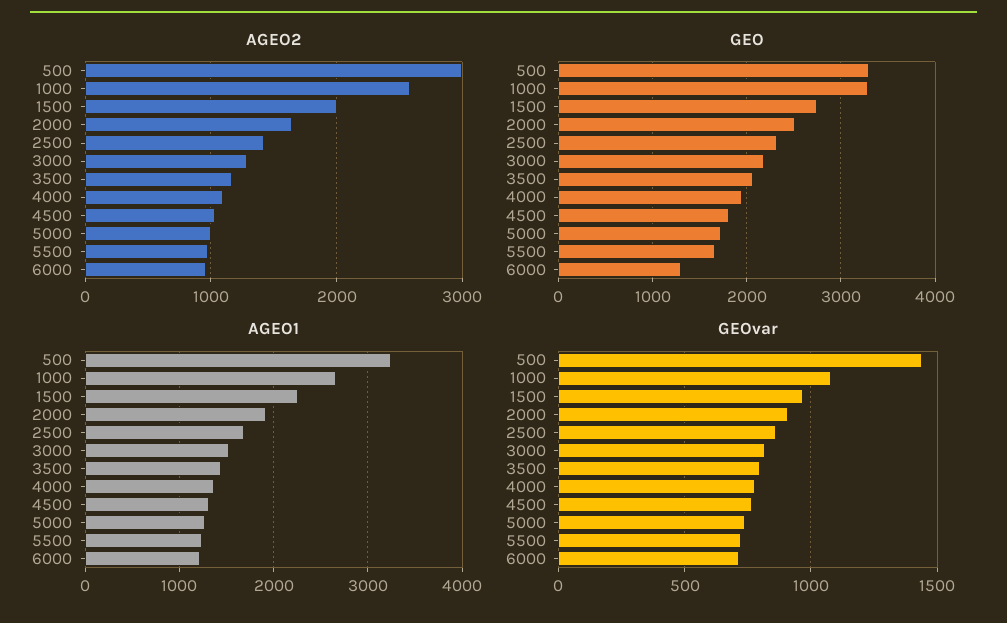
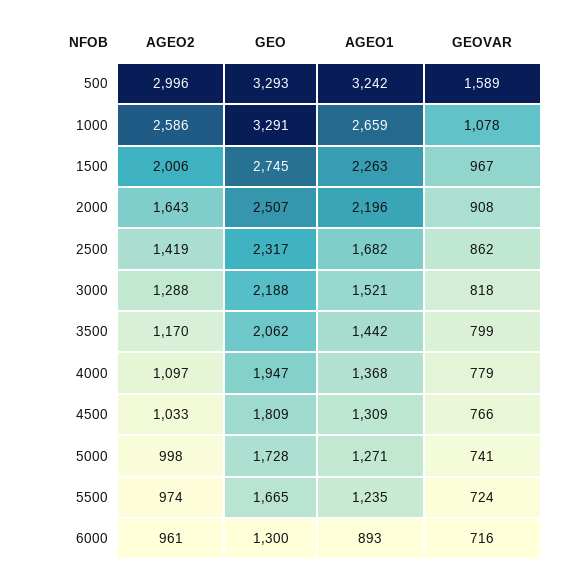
AGEO1, 2000: 1900 -> 2196
AGEO1, 6000: 1200 -> 893
GEOvar, 500: 1450 -> 1589

